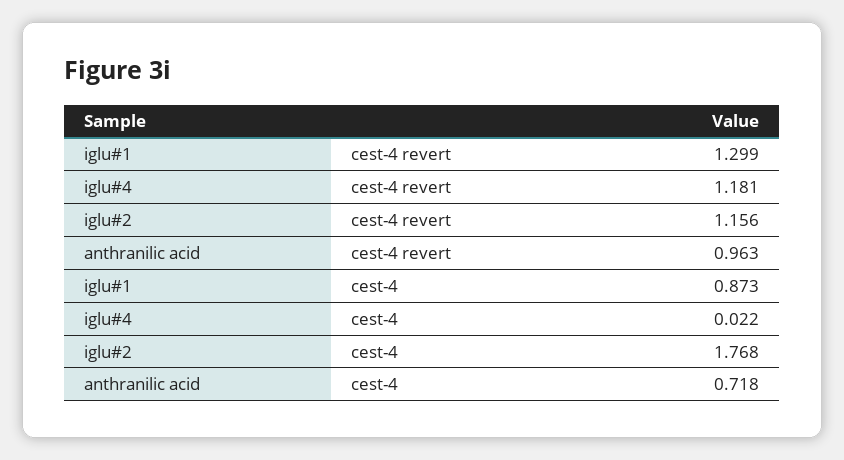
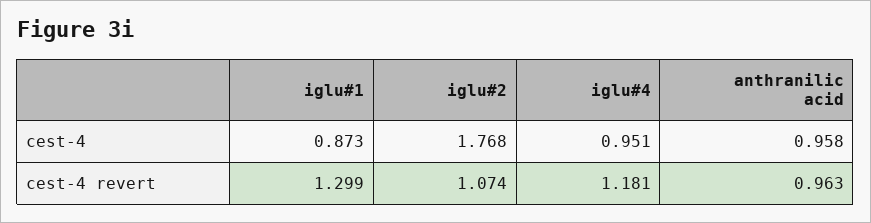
iglu#2, cest-4 revert: 1.156 -> 1.074
iglu#4, cest-4: 0.022 -> 0.951
anthranilic acid, cest-4: 0.718 -> 0.958

